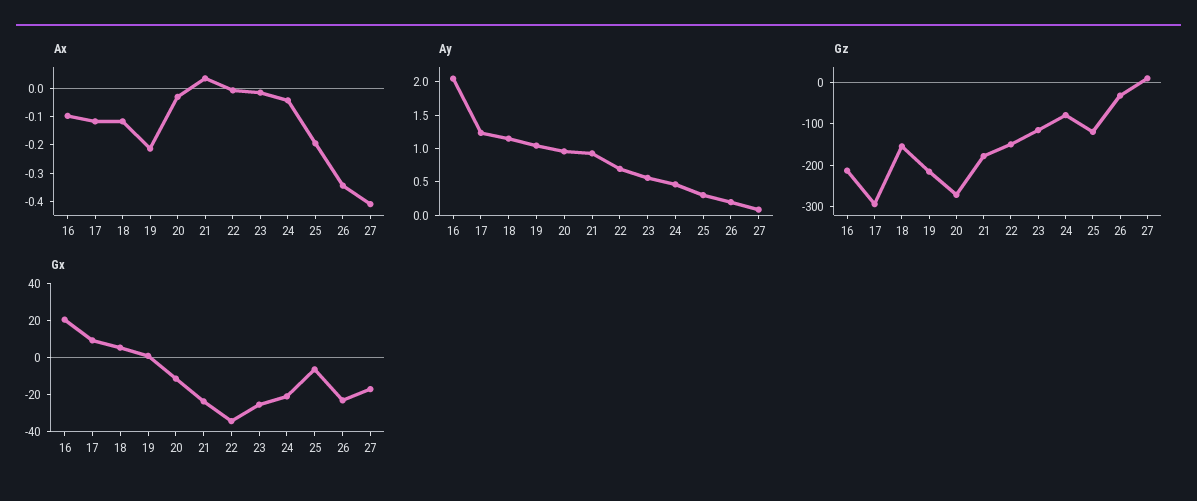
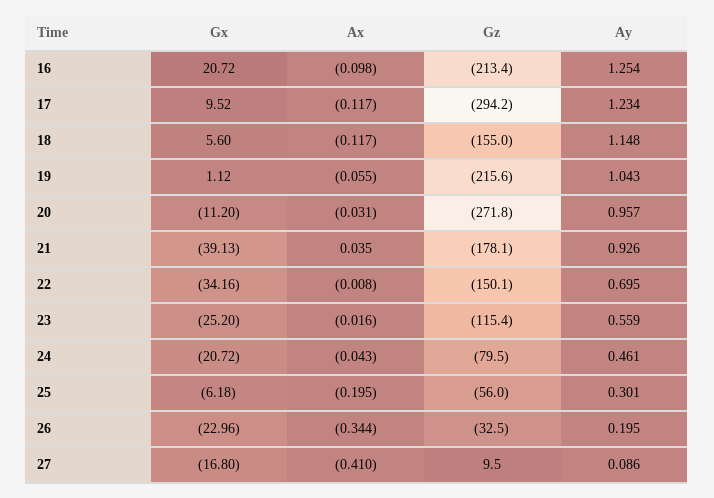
Ax, 19: -0.2 -> -0.055
Ay, 16: 2 -> 1.254
Gz, 25: -120 -> -56
Gx, 21: -25 -> -39.13

